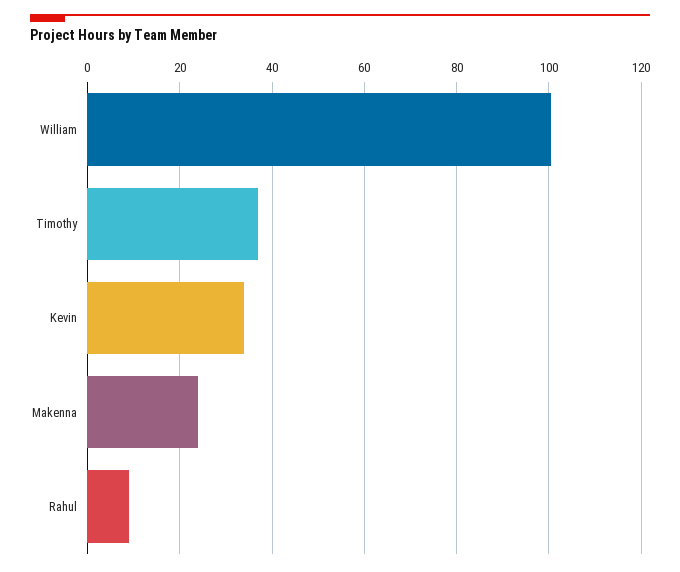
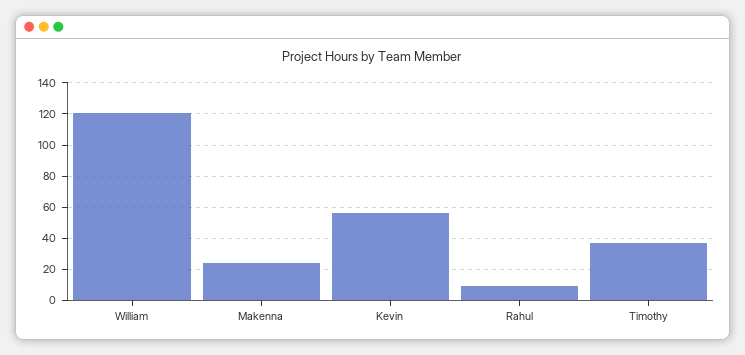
William: 100 -> 120
Kevin: 34 -> 55

